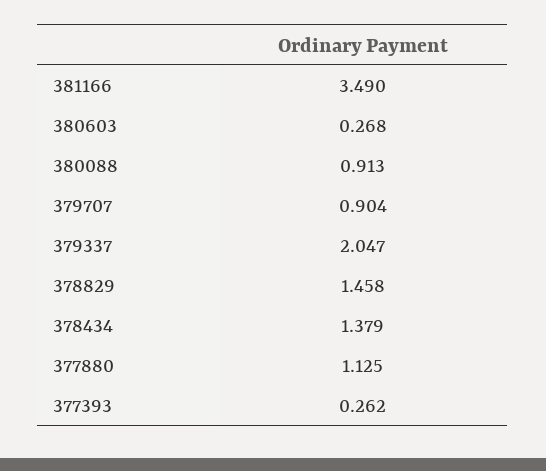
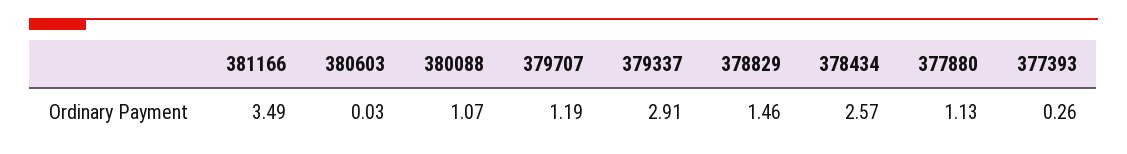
380603: 0.268 -> 0.03
380088: 0.913 -> 1.07
379707: 0.904 -> 1.19
379337: 2.047 -> 2.91
378434: 1.379 -> 2.57

